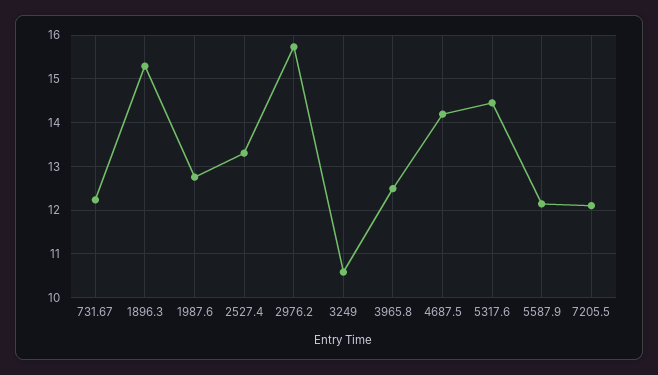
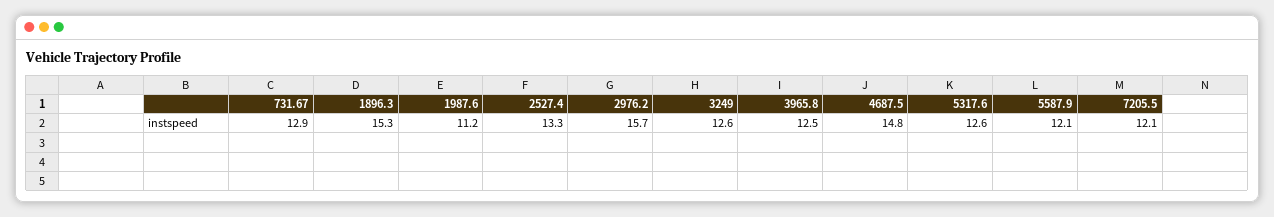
731.67: 12.2 -> 12.9
1987.6: 12.8 -> 11.2
3249: 10.6 -> 12.6
4687.5: 14.2 -> 14.8
5317.6: 14.4 -> 12.6

